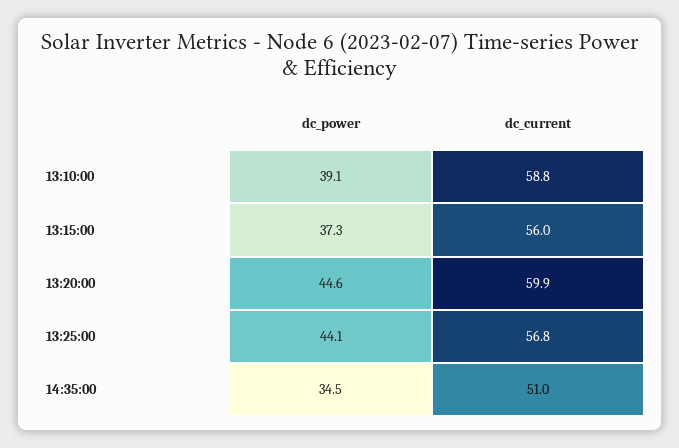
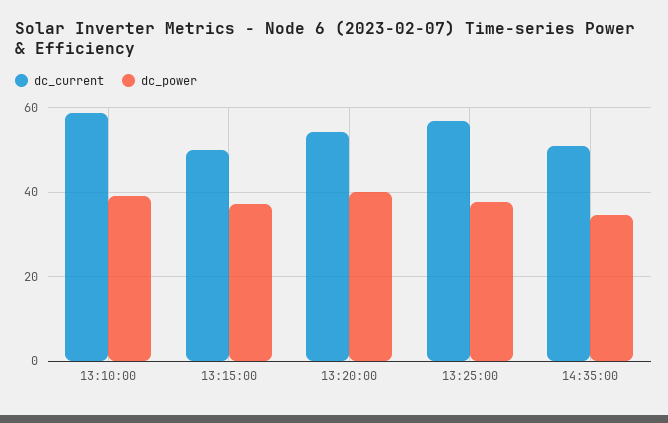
dc_current, 13:15:00: 56 -> 50
dc_power, 13:20:00: 44.6 -> 40
dc_current, 13:20:00: 59.9 -> 54
dc_power, 13:25:00: 44.1 -> 38

